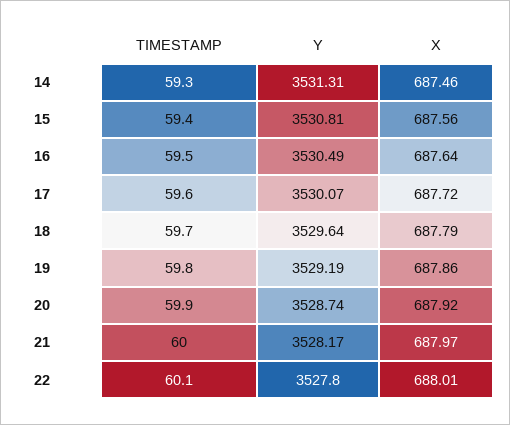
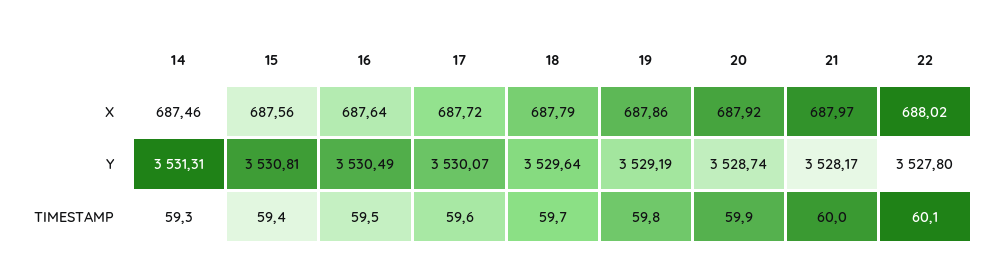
X, 22: 688.01 -> 688.02

